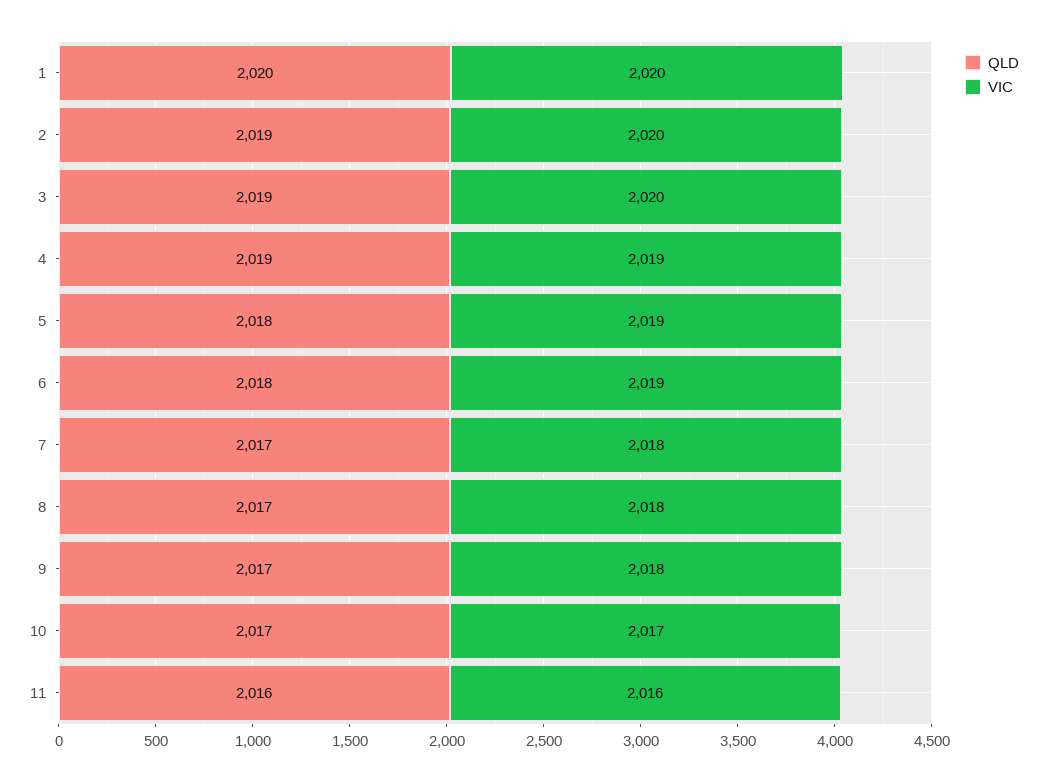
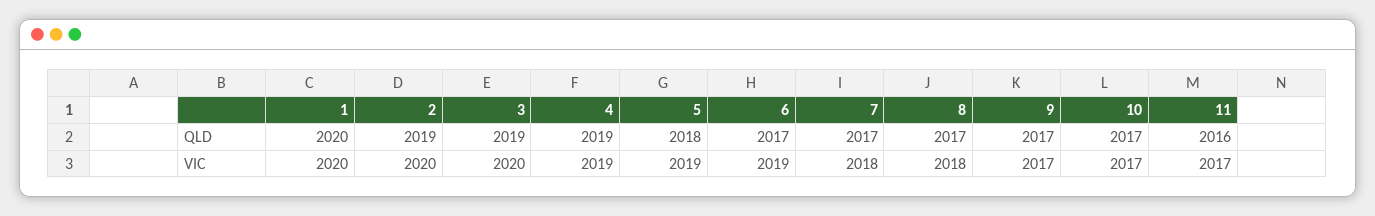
QLD, 6: 2018 -> 2017
VIC, 9: 2018 -> 2017
VIC, 11: 2016 -> 2017

